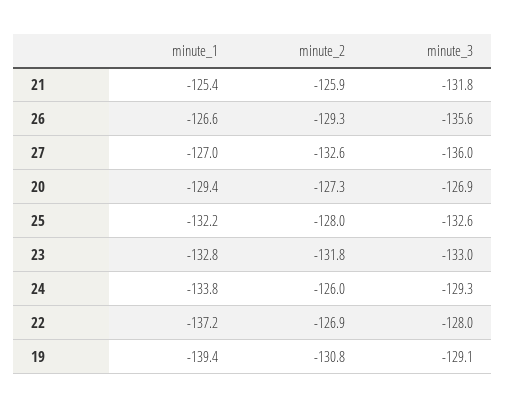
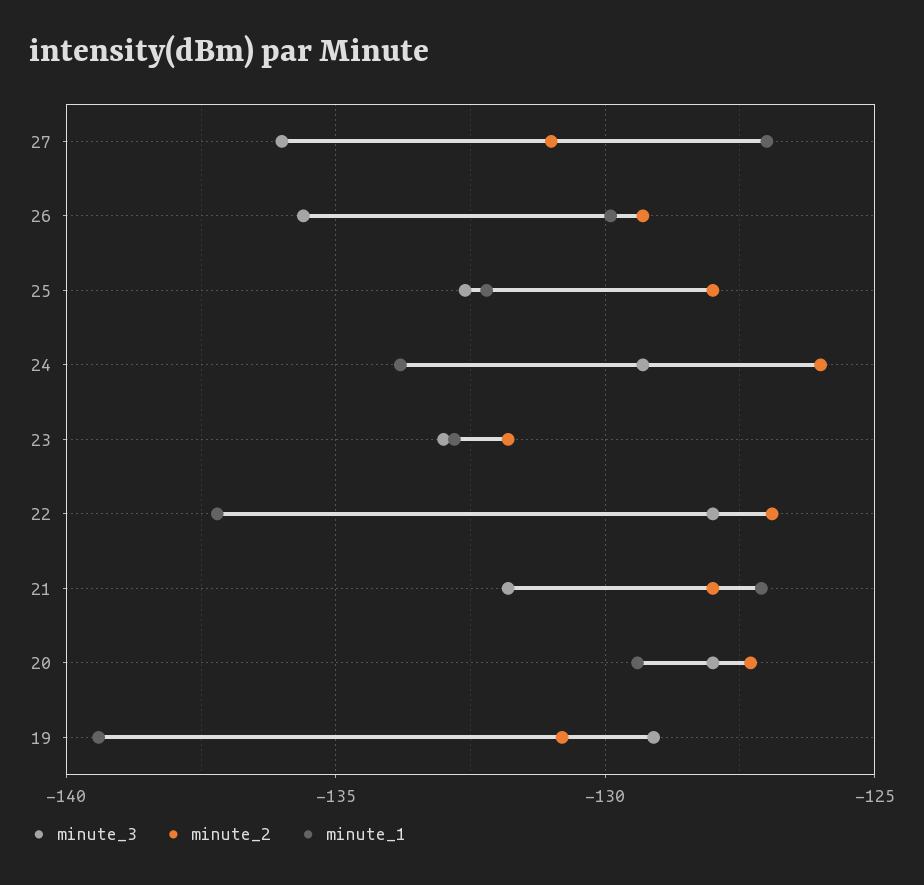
minute_1, 21: -125.4 -> -127
minute_2, 21: -125.9 -> -128
minute_1, 26: -126.6 -> -130
minute_2, 27: -132.6 -> -131
minute_3, 20: -126.9 -> -128

